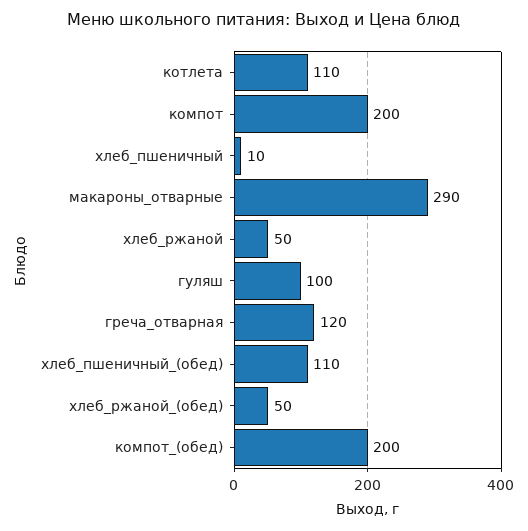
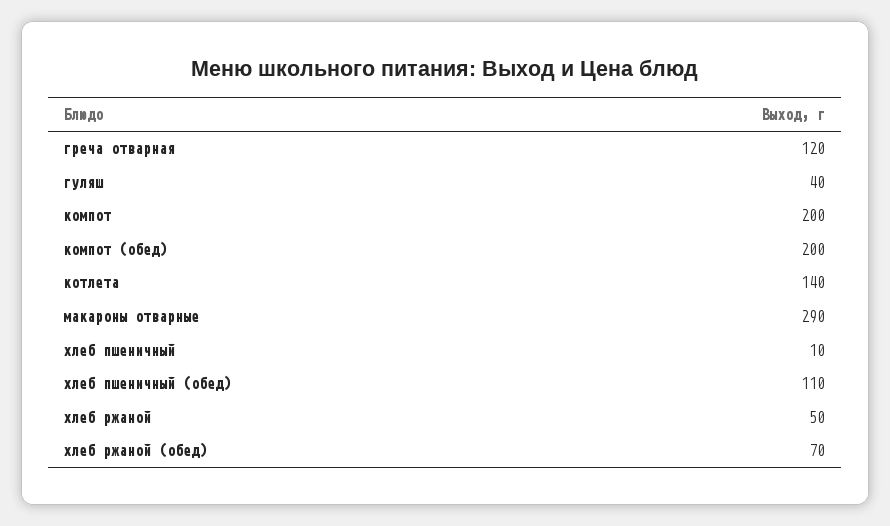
котлета: 110 -> 140
гуляш: 100 -> 40
хлеб_ржаной_(обед): 50 -> 70

